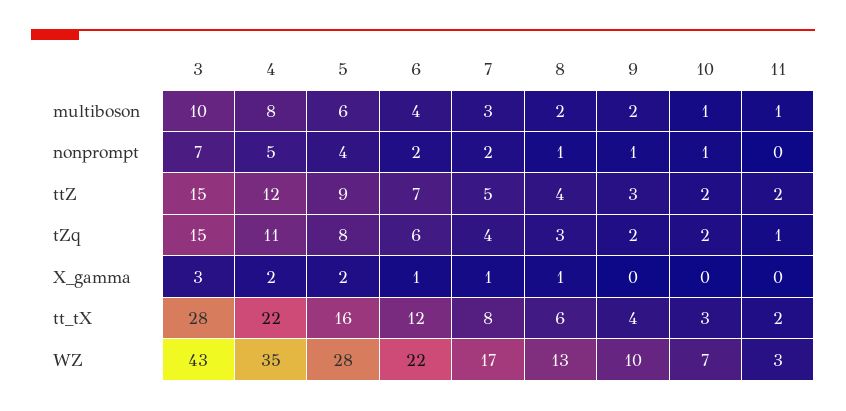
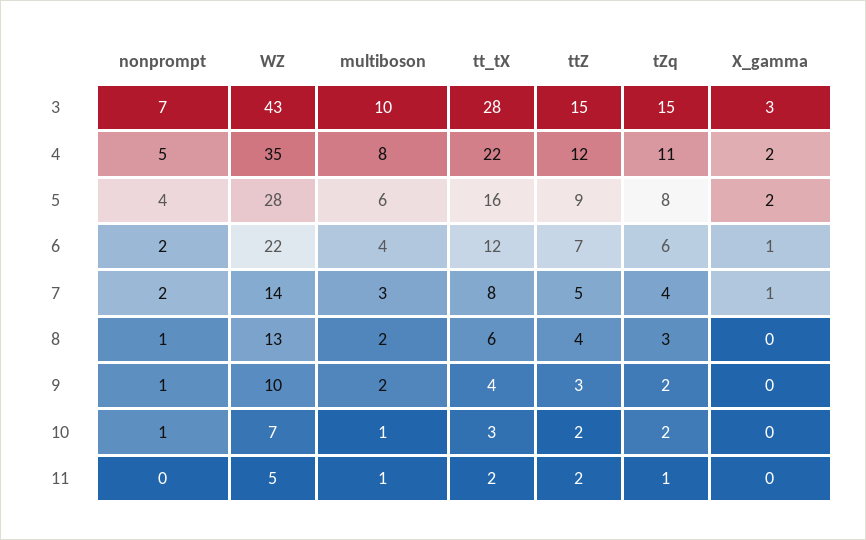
8, X_gamma: 1 -> 0
7, WZ: 17 -> 14
11, WZ: 3 -> 5

